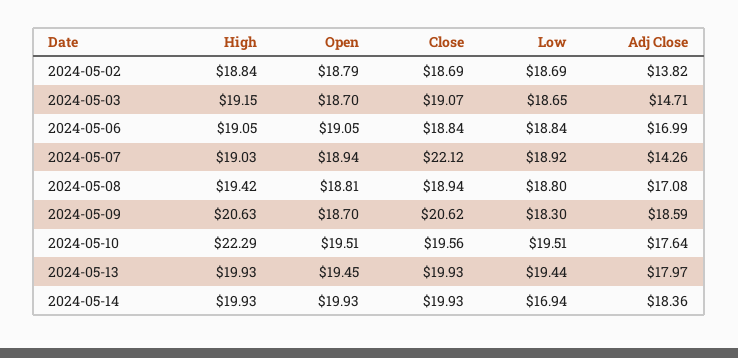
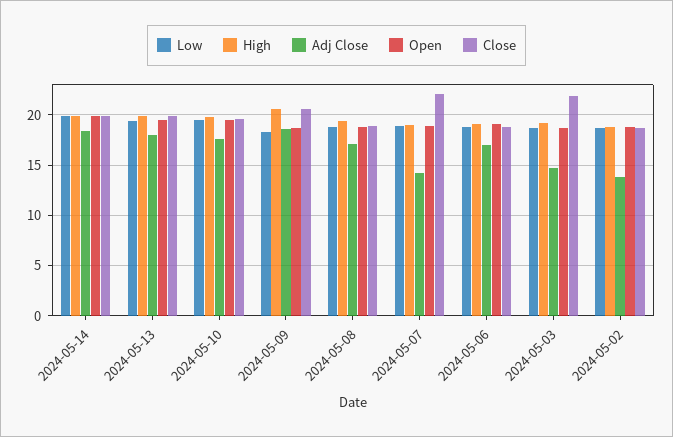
Close, 2024-05-03: 19.07 -> 22
High, 2024-05-10: 22.29 -> 20
Low, 2024-05-14: 16.94 -> 20

